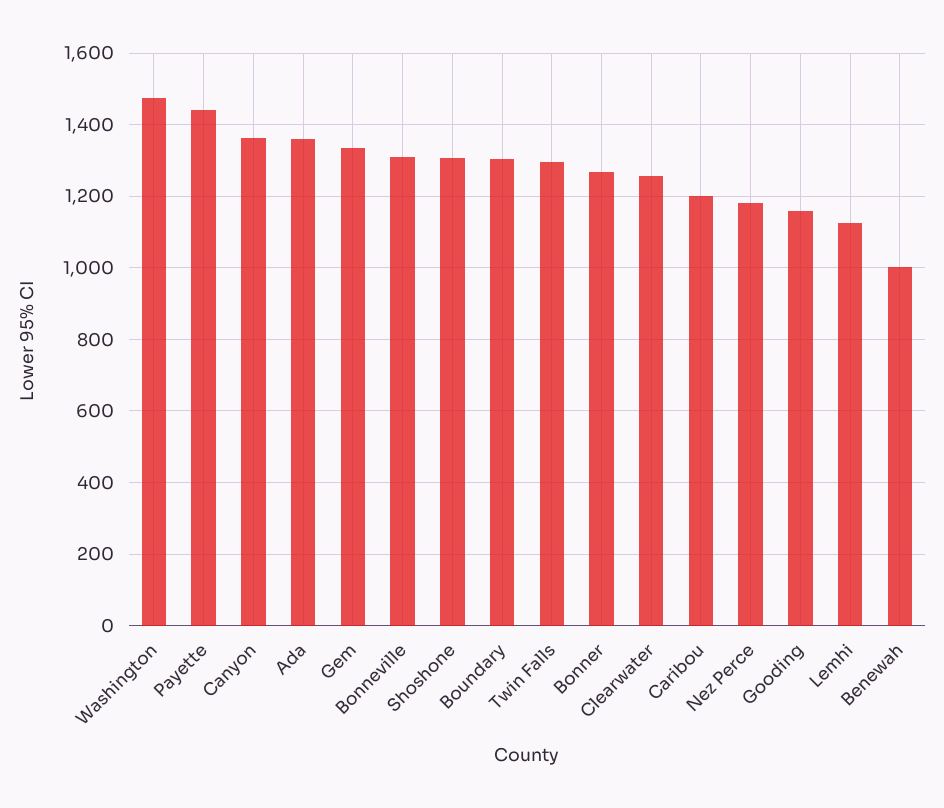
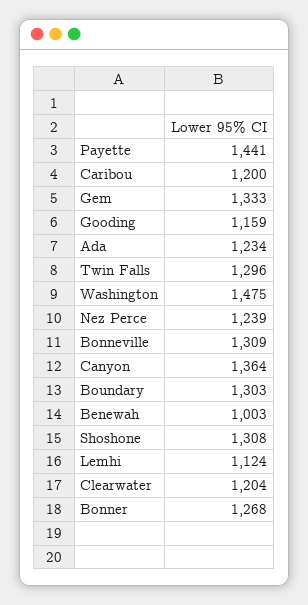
Ada: 1360 -> 1234
Clearwater: 1260 -> 1204
Nez Perce: 1180 -> 1239

